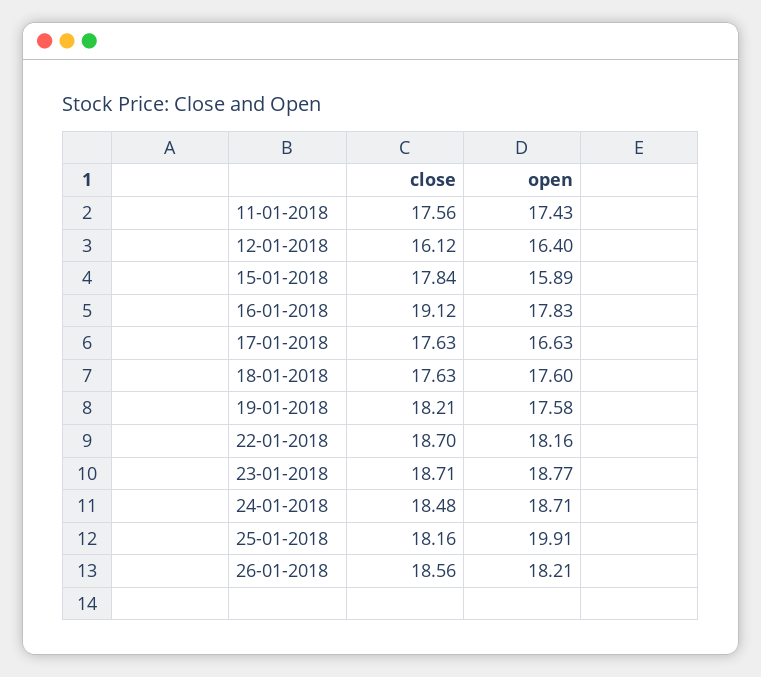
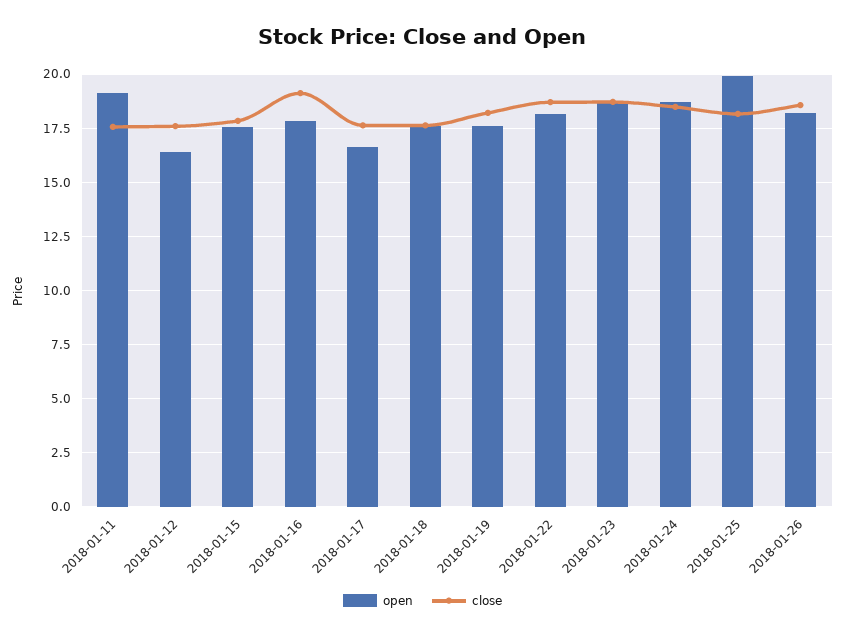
open, 11-01-2018: 17.43 -> 19
close, 12-01-2018: 16.12 -> 17.5
open, 15-01-2018: 15.89 -> 17.5

